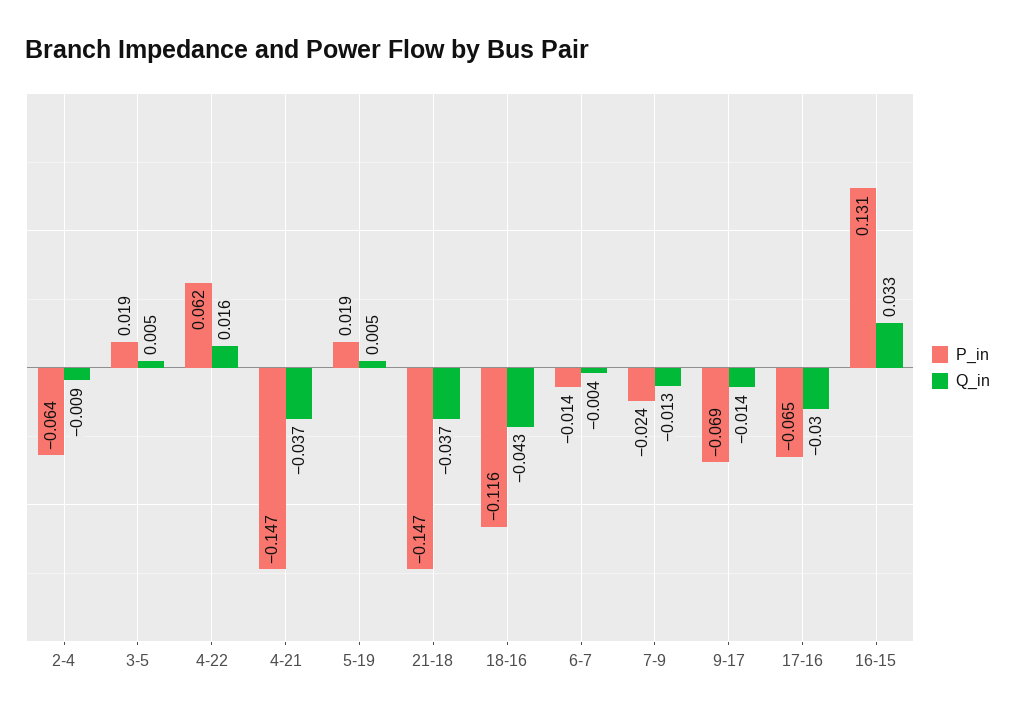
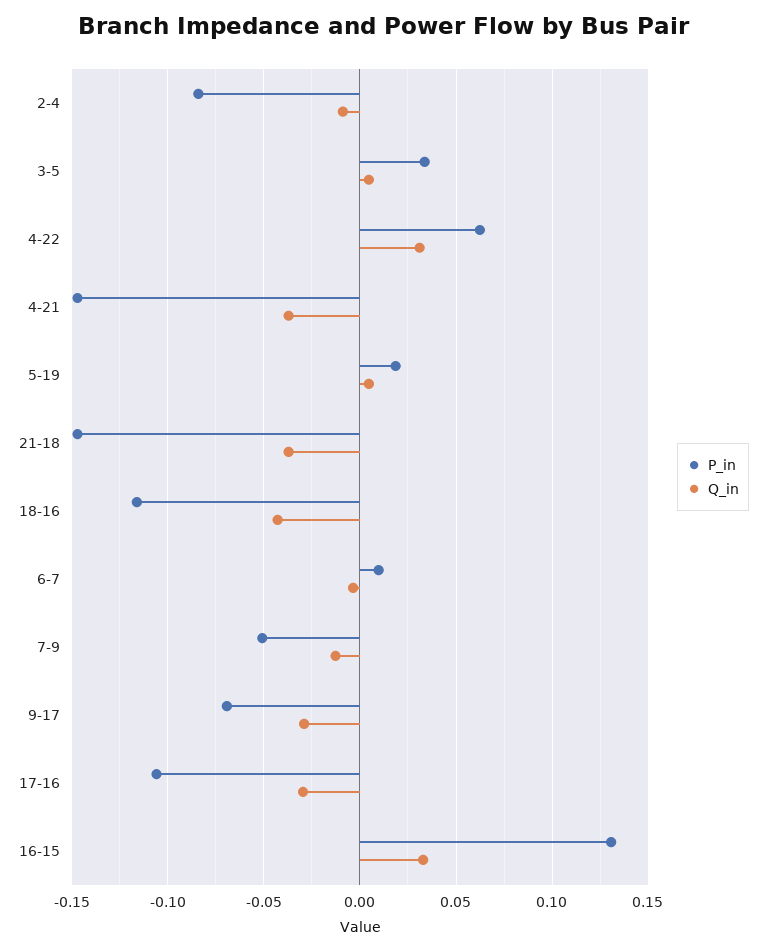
P_in, 2-4: -0.064 -> -0.085
P_in, 3-5: 0.019 -> 0.035
Q_in, 4-22: 0.016 -> 0.03
P_in, 6-7: -0.014 -> 0.01
P_in, 7-9: -0.024 -> -0.05
Q_in, 9-17: -0.014 -> -0.03
P_in, 17-16: -0.065 -> -0.105

